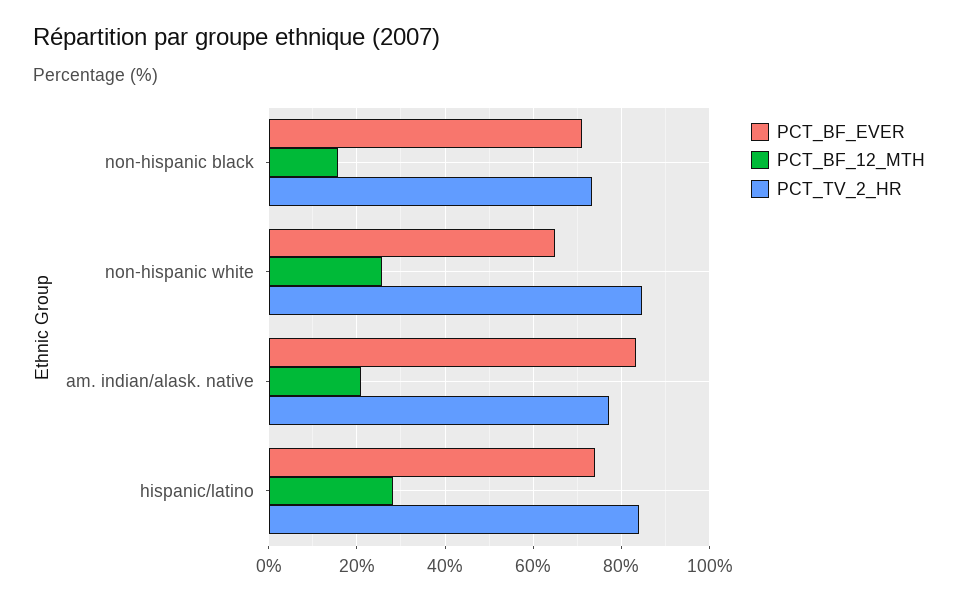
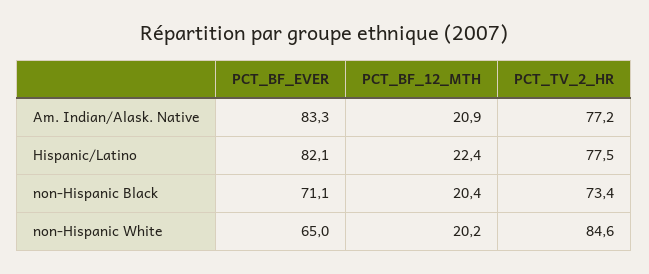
PCT_BF_12_MTH, non-hispanic black: 16 -> 20.4
PCT_BF_12_MTH, non-hispanic white: 26 -> 20.2
PCT_BF_EVER, hispanic/latino: 74 -> 82.1
PCT_BF_12_MTH, hispanic/latino: 28 -> 22.4
PCT_TV_2_HR, hispanic/latino: 84 -> 77.5

